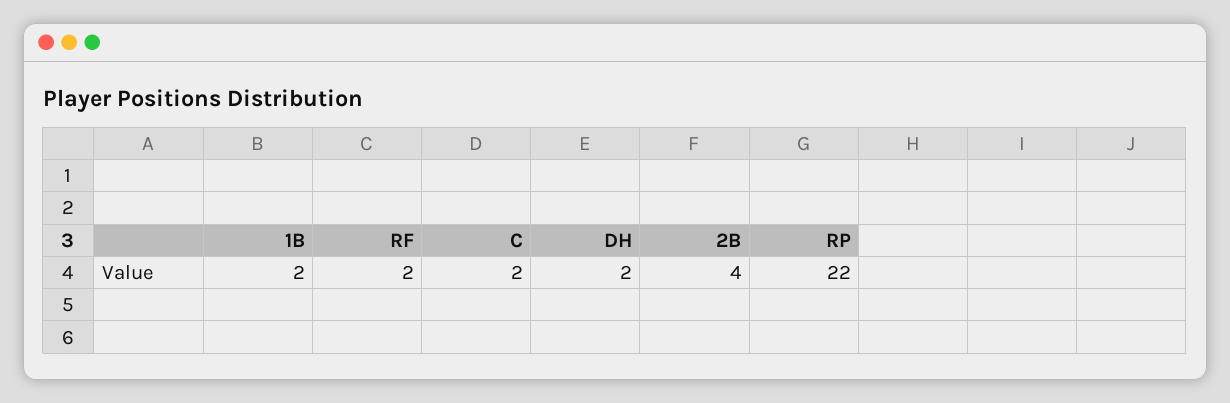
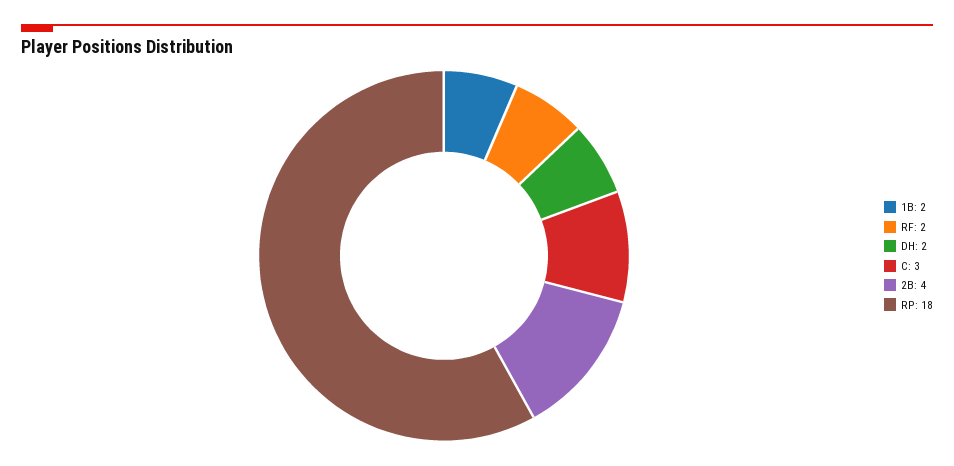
C: 2 -> 3
RP: 22 -> 18

